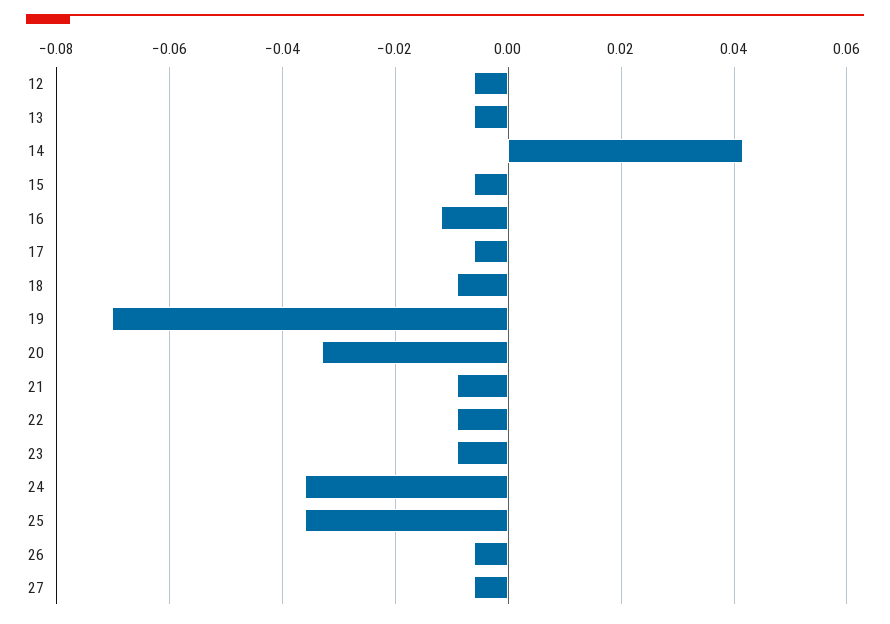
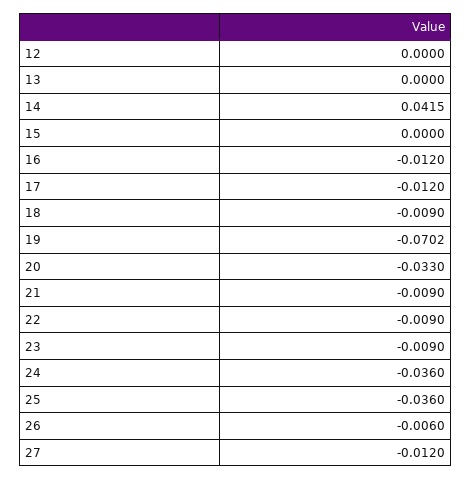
12: -0.006 -> 0
13: -0.006 -> 0
15: -0.006 -> 0
17: -0.006 -> -0.012
27: -0.006 -> -0.012

